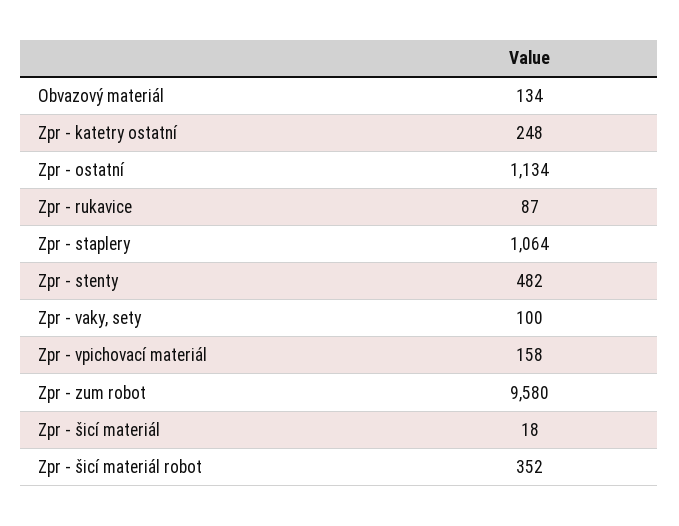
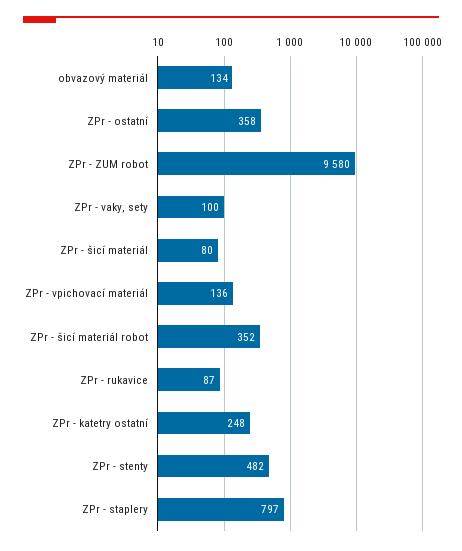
Zpr - ostatní: 1134 -> 358
Zpr - staplery: 1064 -> 797
Zpr - vpichovací materiál: 158 -> 136
Zpr - šicí materiál: 18 -> 80

